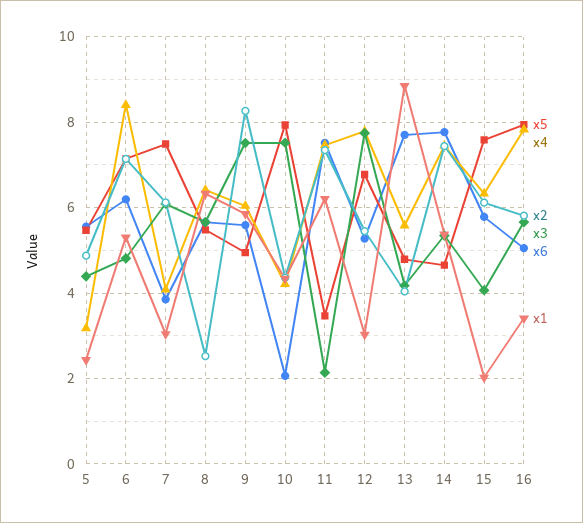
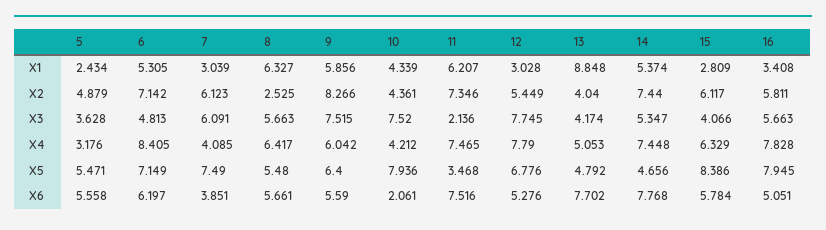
x3, 5: 4.4 -> 3.628
x5, 9: 5 -> 6.4
x4, 13: 5.6 -> 5.053
x5, 15: 7.6 -> 8.386
x1, 15: 2 -> 2.809

